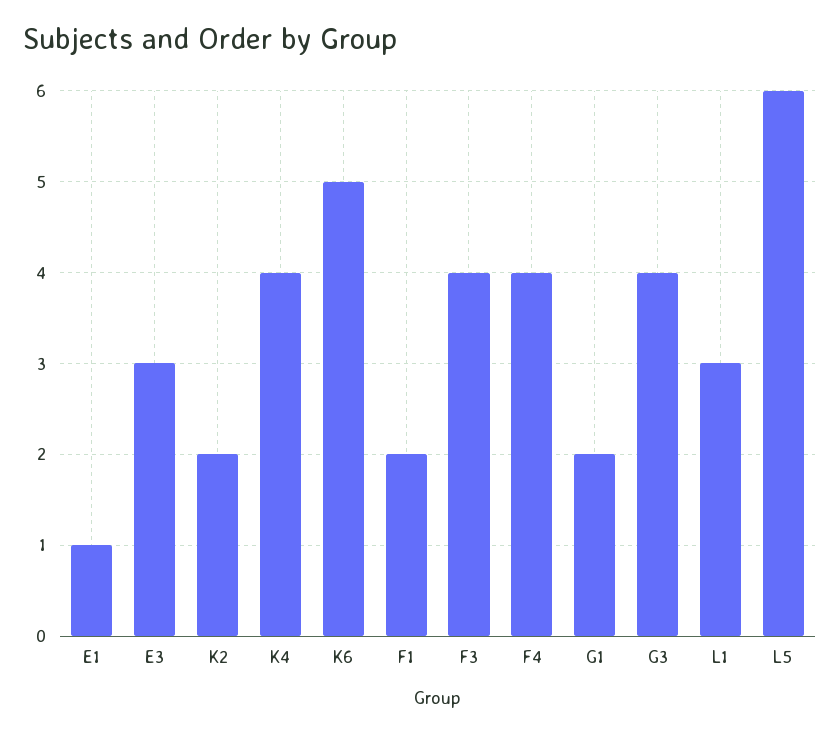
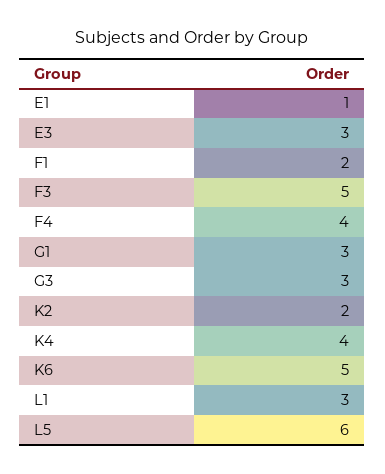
F3: 4 -> 5
G1: 2 -> 3
G3: 4 -> 3

